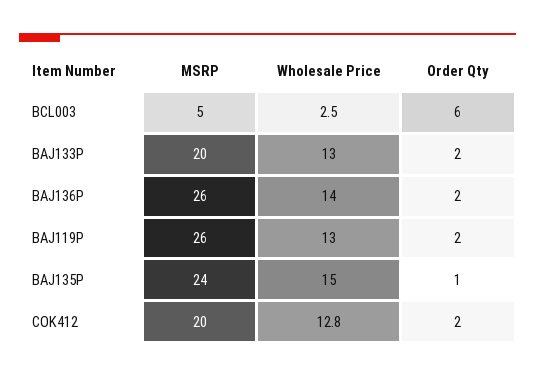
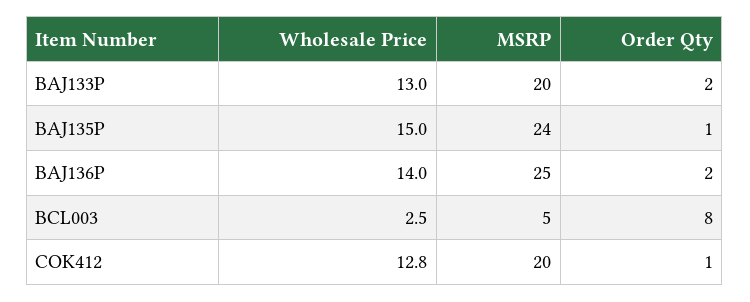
Order Qty, BCL003: 6 -> 8
MSRP, BAJ136P: 26 -> 25
MSRP, BAJ119P: 26 -> none
Wholesale Price, BAJ119P: 13 -> none
Order Qty, BAJ119P: 2 -> none
Order Qty, COK412: 2 -> 1

